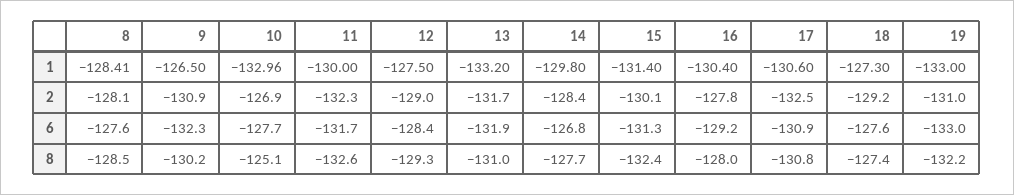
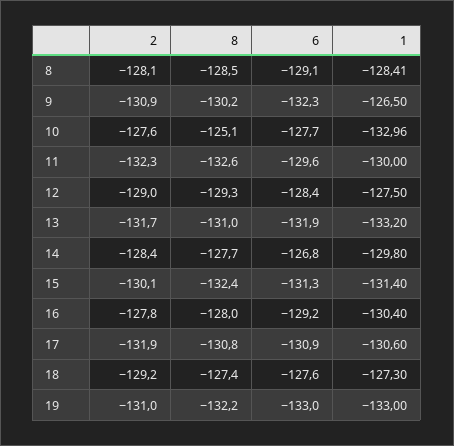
10, 2: -126.9 -> -127.6
17, 2: -132.5 -> -131.9
8, 6: -127.6 -> -129.1
11, 6: -131.7 -> -129.6

